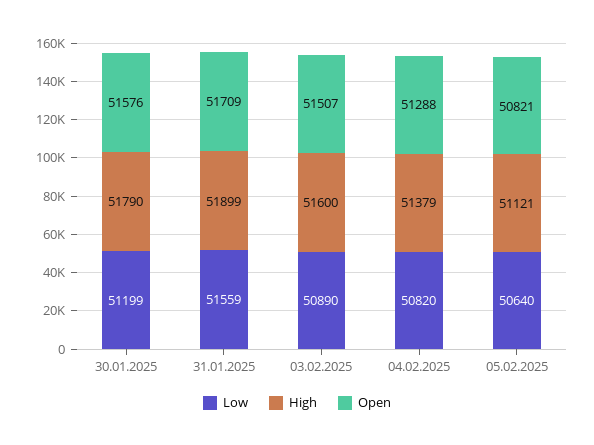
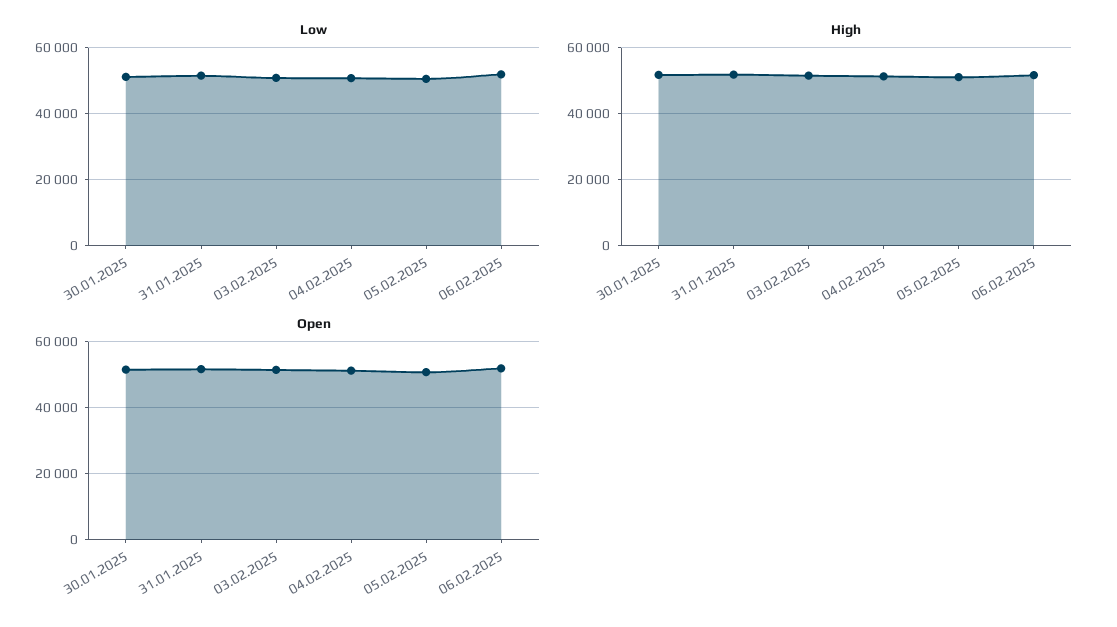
Low, 06.02.2025: none -> 52000
High, 06.02.2025: none -> 52000
Open, 06.02.2025: none -> 52000

